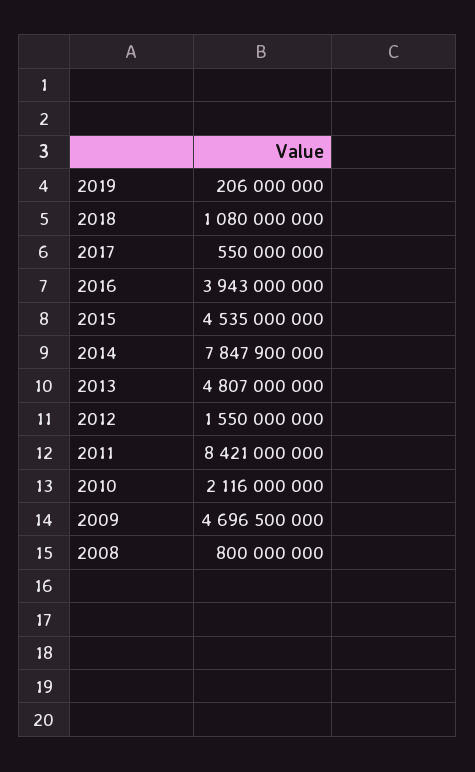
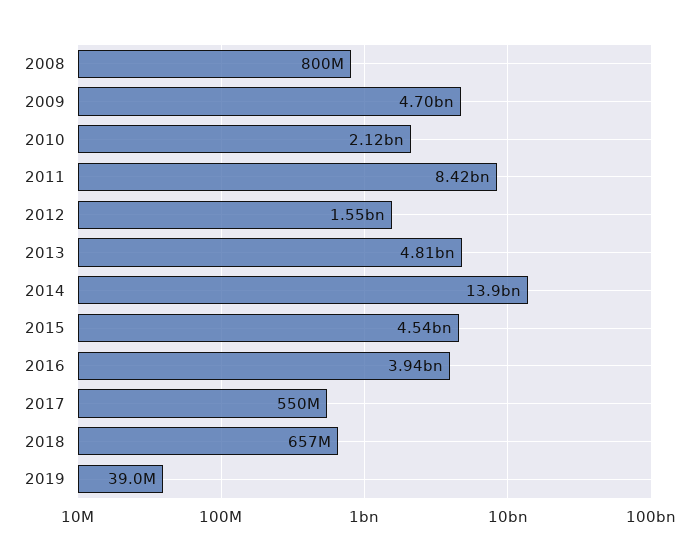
2019: 206000000 -> 39000000
2018: 1080000000 -> 657000000
2014: 7847900000 -> 13900000000

